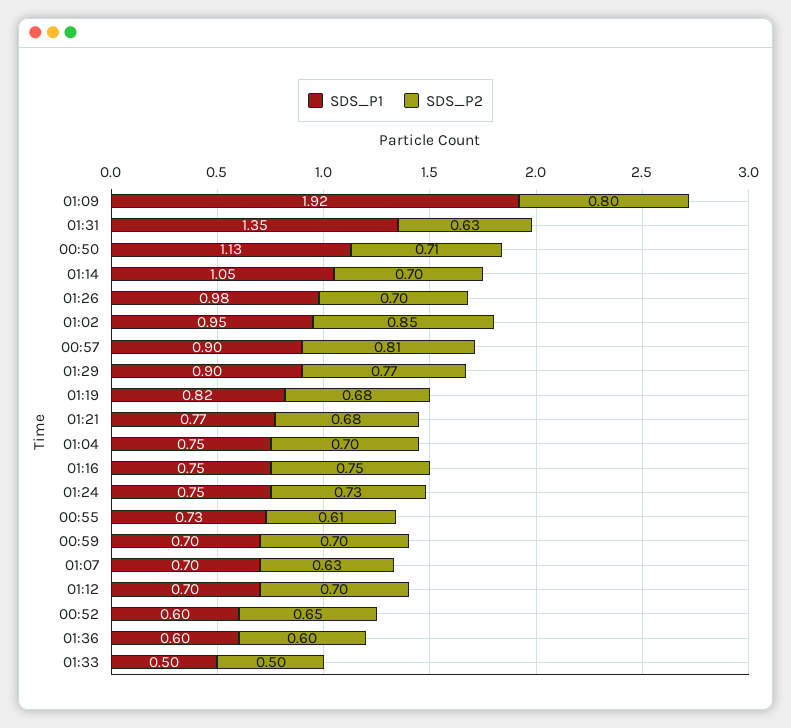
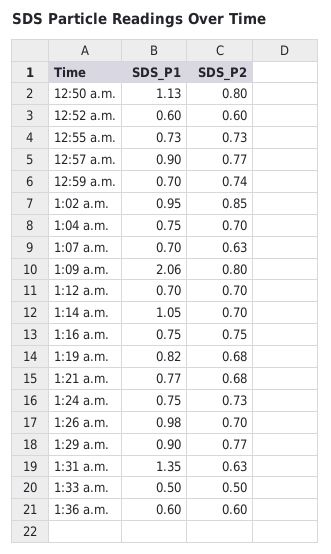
SDS_P1, 01:09: 1.92 -> 2.06
SDS_P2, 00:50: 0.71 -> 0.8
SDS_P2, 00:57: 0.81 -> 0.77
SDS_P2, 00:55: 0.61 -> 0.73
SDS_P2, 00:59: 0.7 -> 0.74
SDS_P2, 00:52: 0.65 -> 0.6

